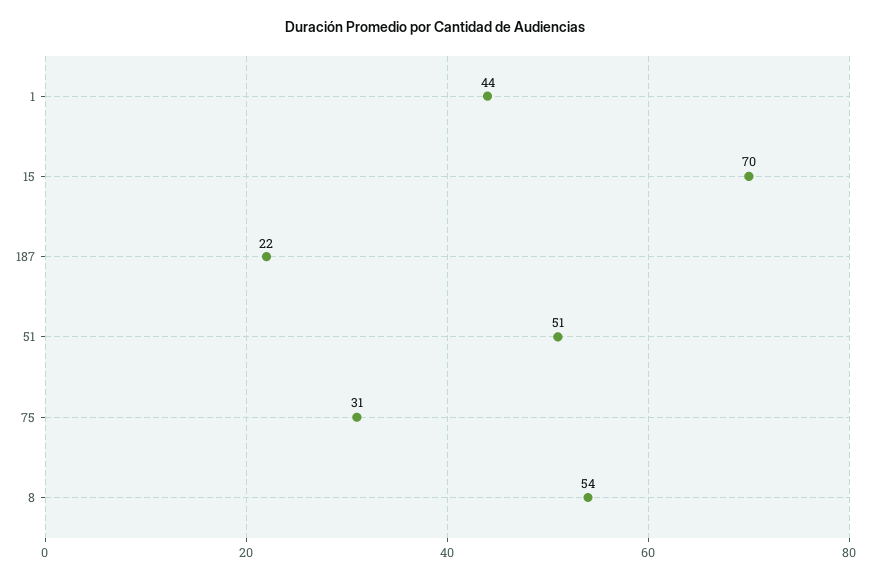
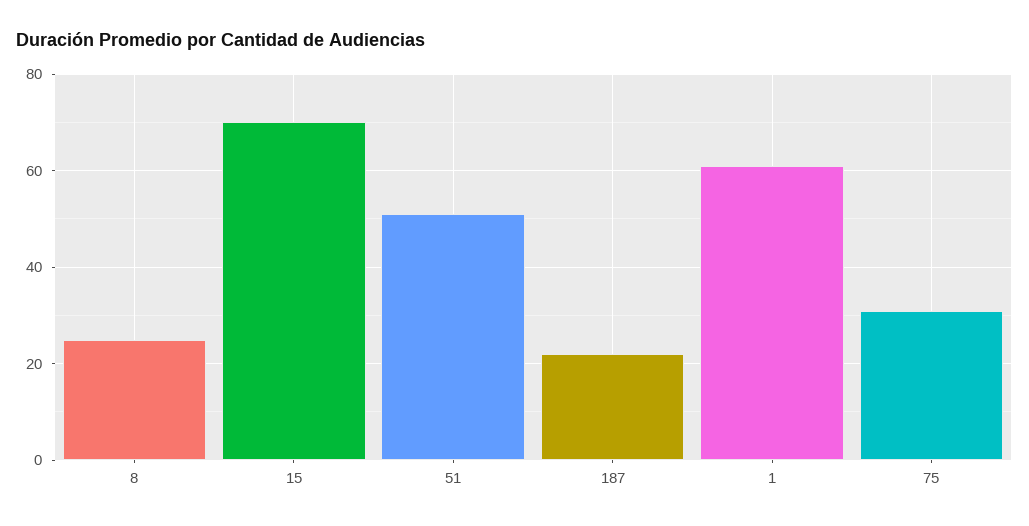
1: 44 -> 60
8: 54 -> 25

